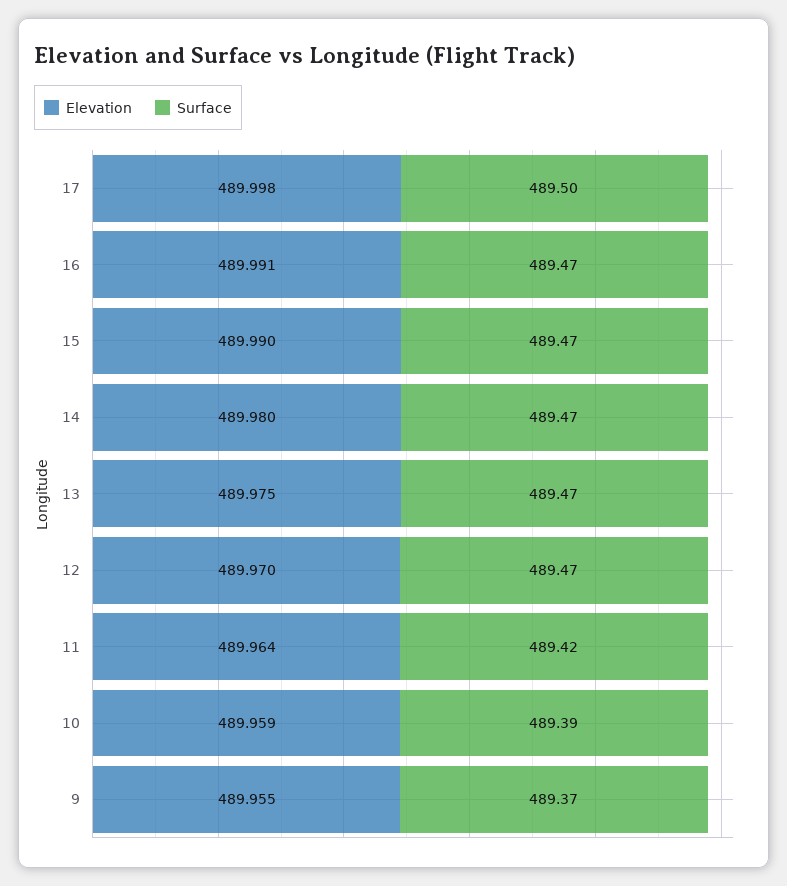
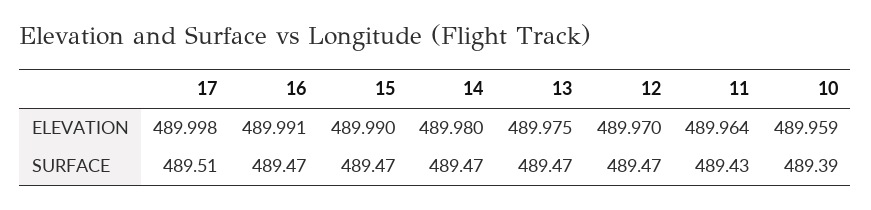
Surface, 17: 489.5 -> 489.51
Surface, 11: 489.42 -> 489.43
Elevation, 9: 489.955 -> none
Surface, 9: 489.37 -> none

